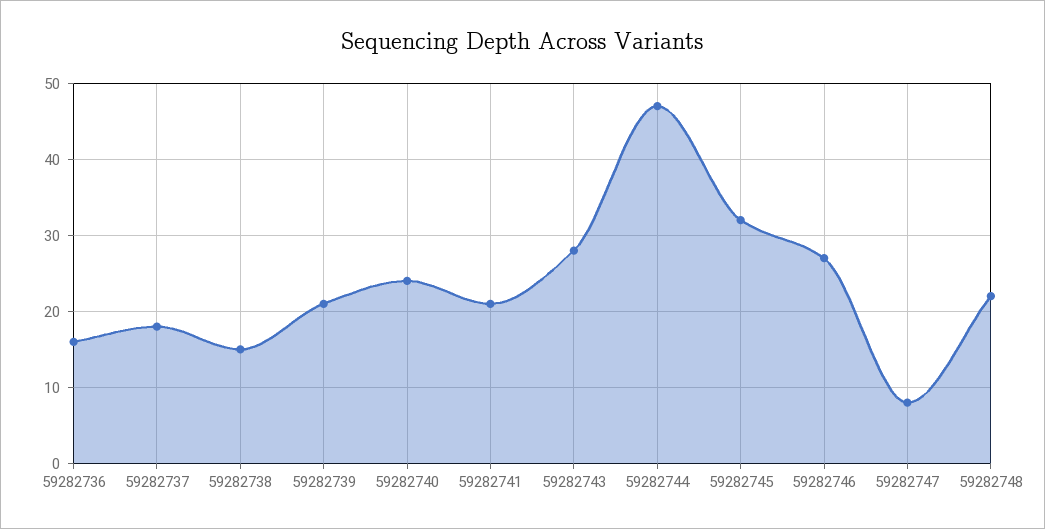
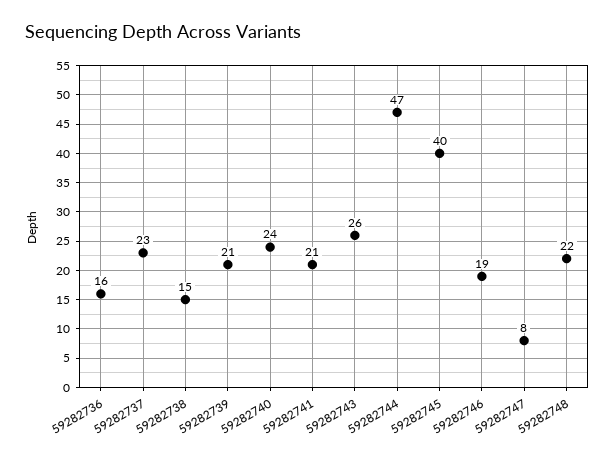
59282737: 18 -> 23
59282743: 28 -> 26
59282745: 32 -> 40
59282746: 27 -> 19

